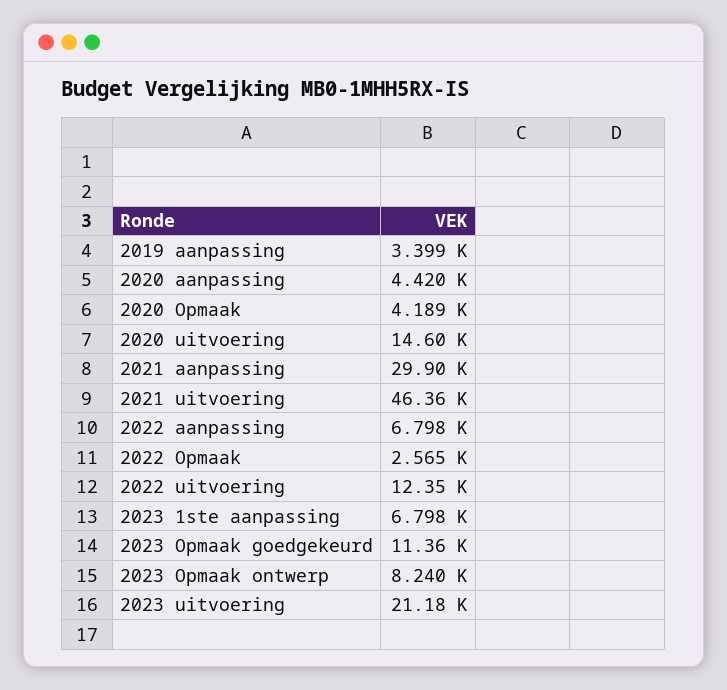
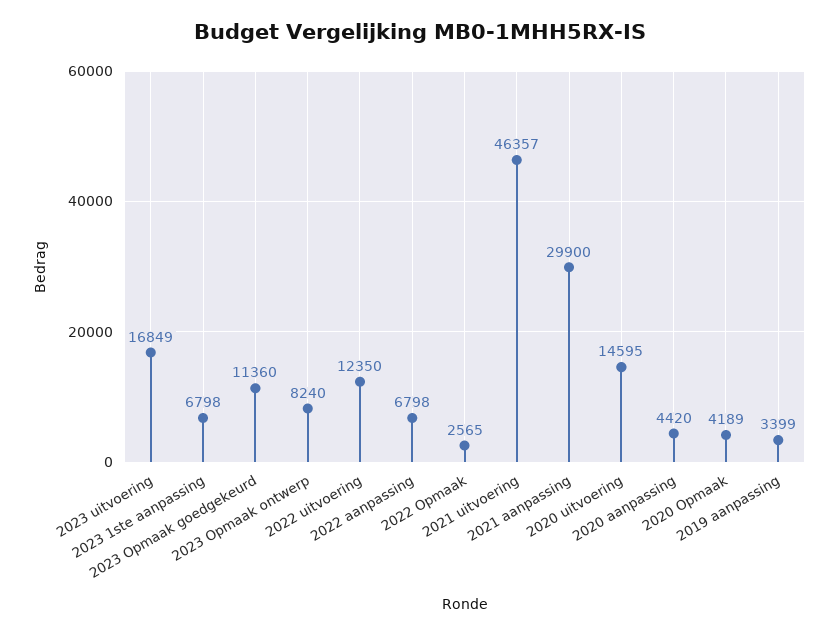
2023 uitvoering: 21180 -> 16849

